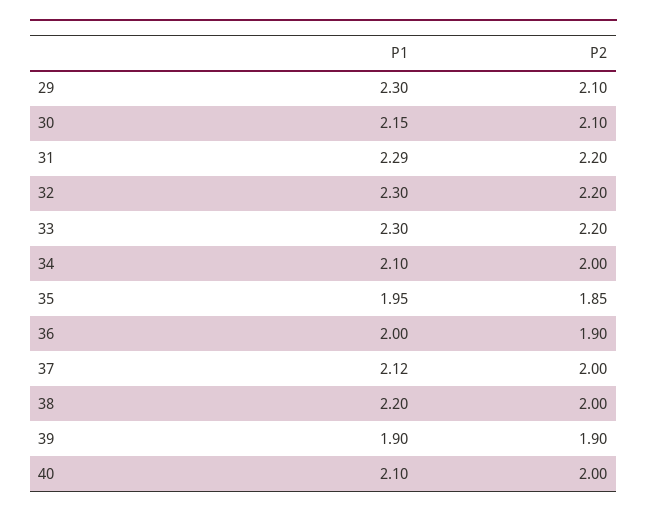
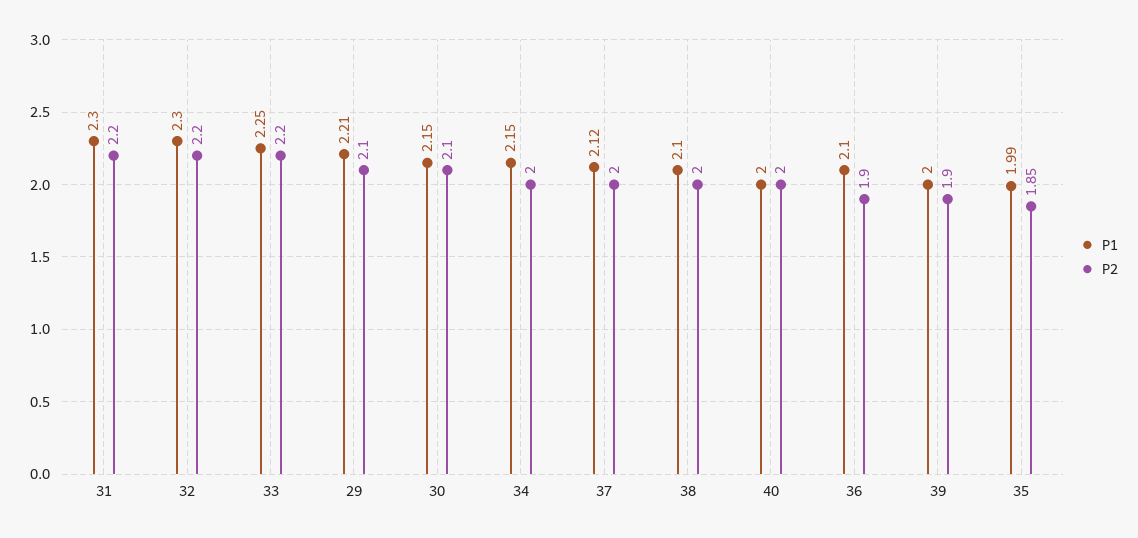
P1, 29: 2.3 -> 2.21
P1, 31: 2.29 -> 2.3
P1, 33: 2.3 -> 2.25
P1, 34: 2.1 -> 2.15
P1, 35: 1.95 -> 1.99
P1, 36: 2 -> 2.1
P1, 38: 2.2 -> 2.1
P1, 39: 1.9 -> 2
P1, 40: 2.1 -> 2

